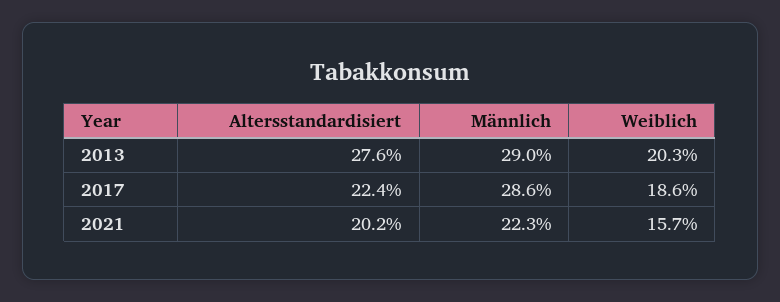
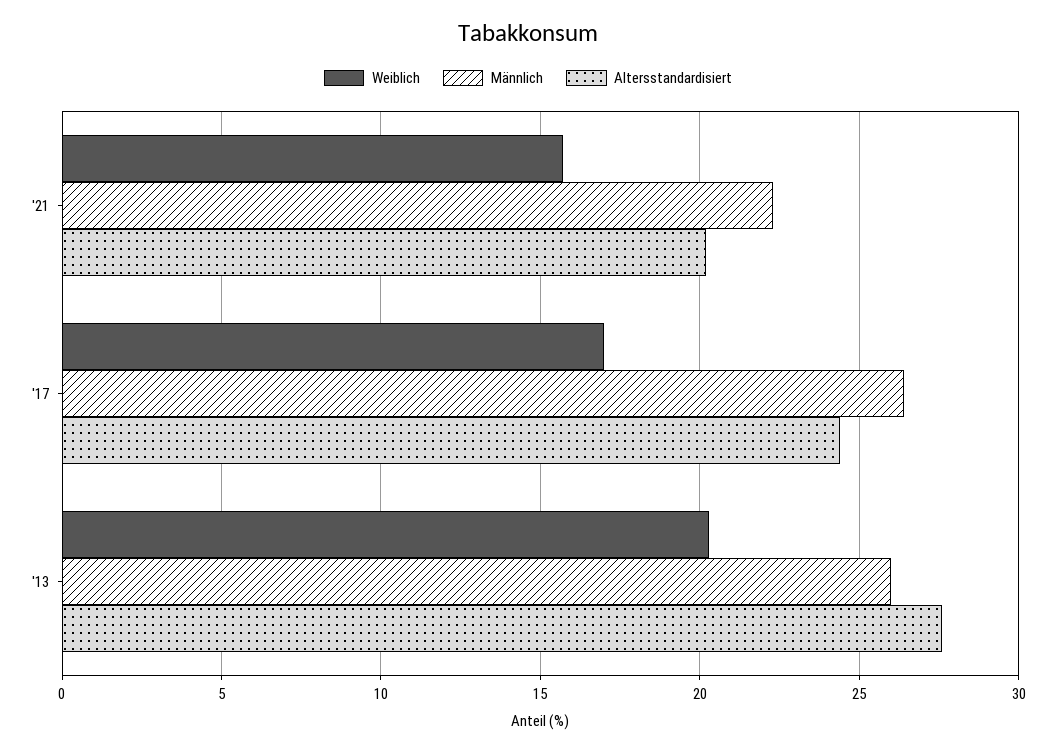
Männlich, 2013: 29 -> 26
Altersstandardisiert, 2017: 22.4 -> 24.5
Männlich, 2017: 28.6 -> 26.5
Weiblich, 2017: 18.6 -> 17

